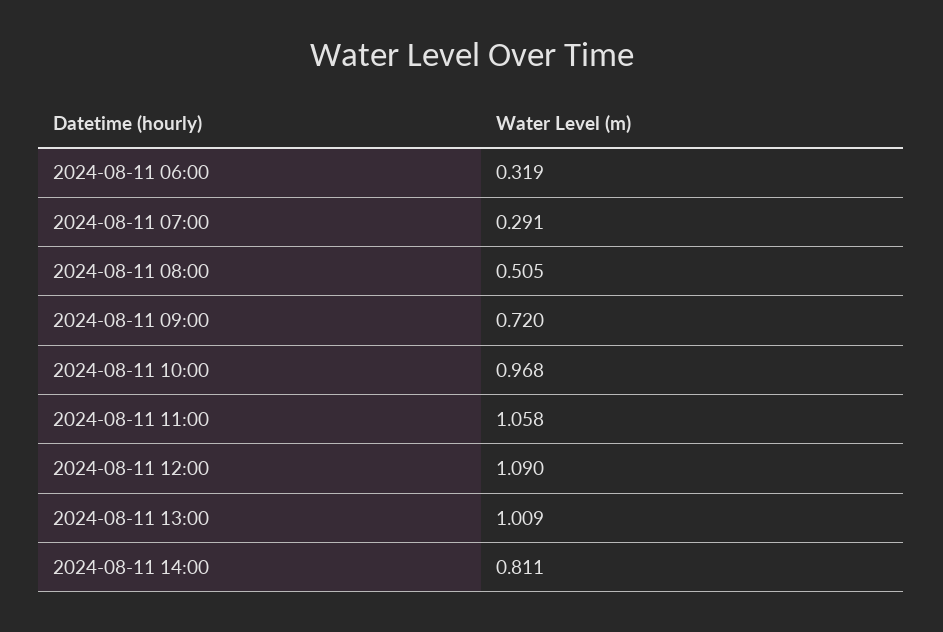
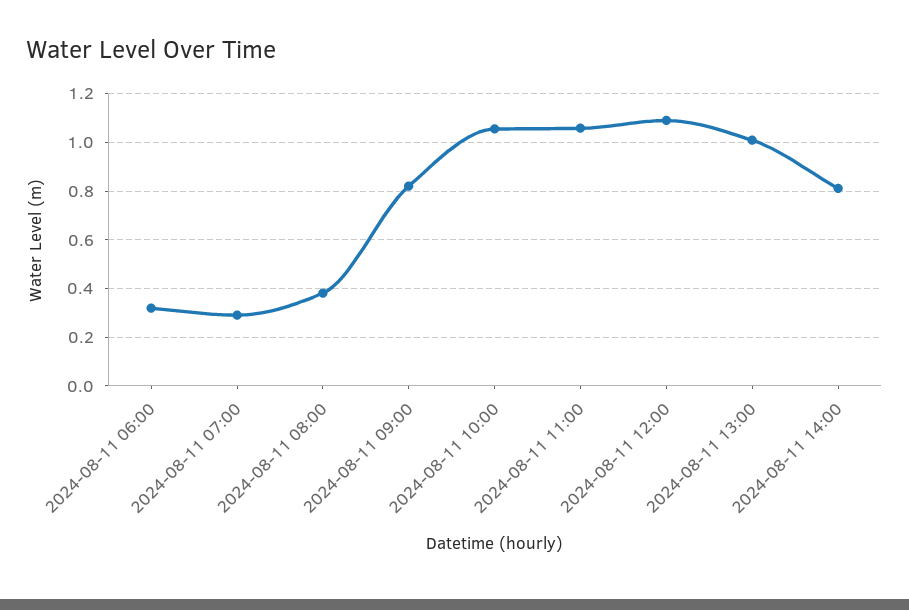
2024-08-11 08:00: 0.505 -> 0.375
2024-08-11 09:00: 0.72 -> 0.825
2024-08-11 10:00: 0.968 -> 1.05

